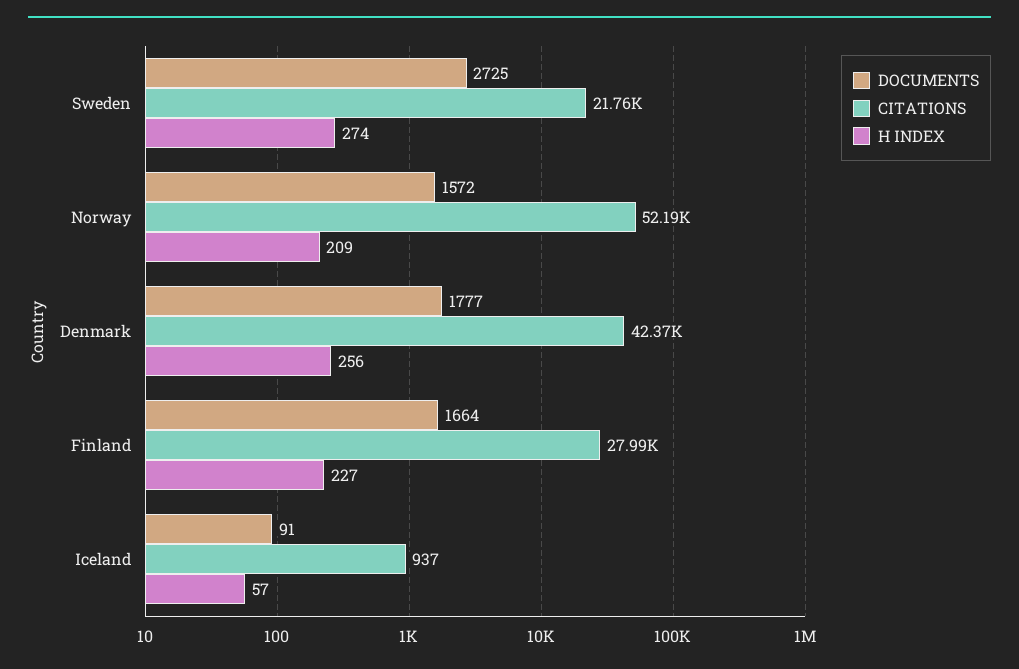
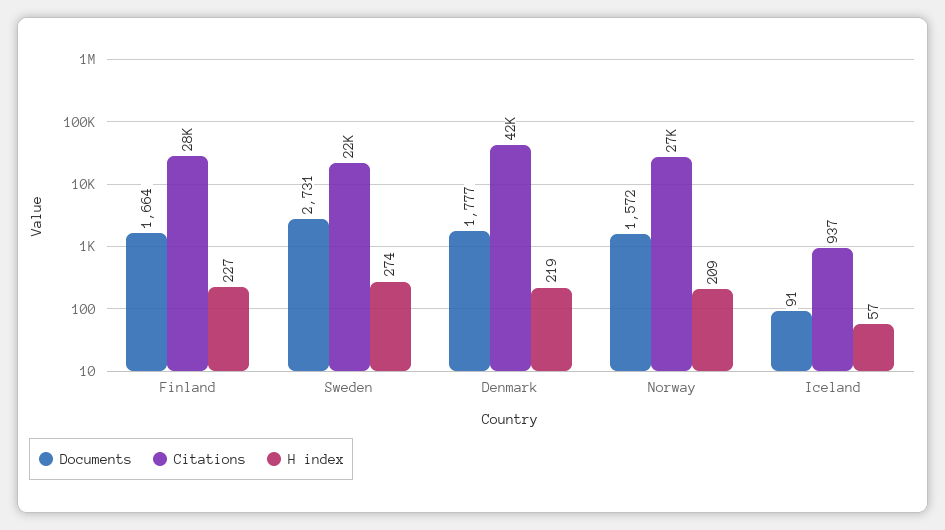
DOCUMENTS, Sweden: 2725 -> 2731
CITATIONS, Norway: 52190 -> 27000
H INDEX, Denmark: 256 -> 219

